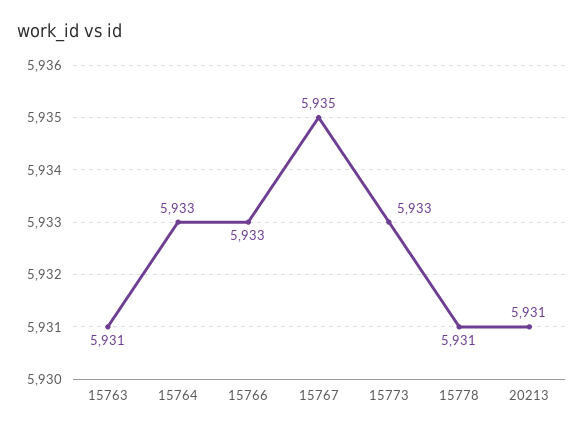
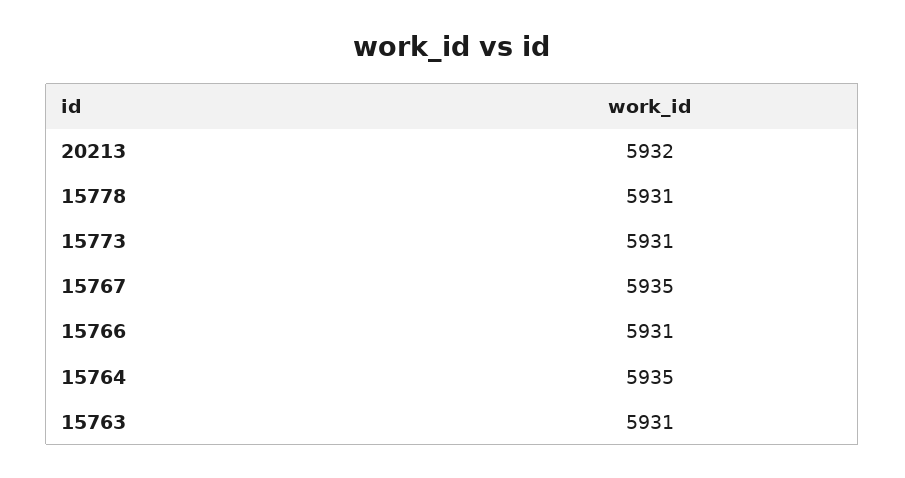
15764: 5933 -> 5935
15766: 5933 -> 5931
15773: 5933 -> 5931
20213: 5931 -> 5932

